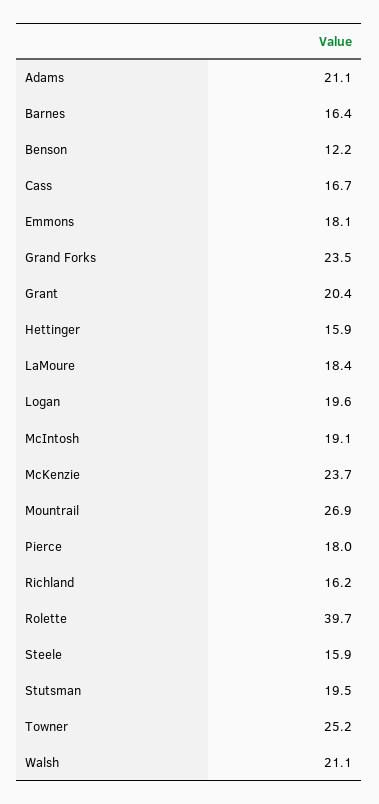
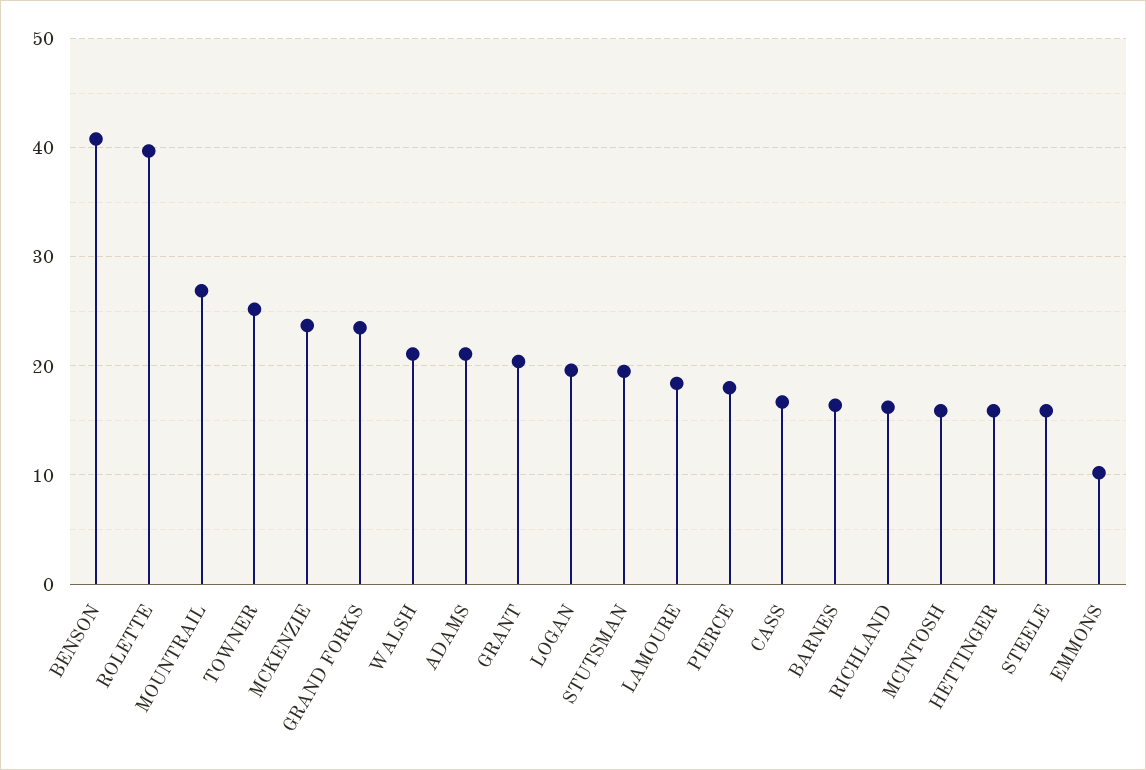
Benson: 12.2 -> 41
Emmons: 18.1 -> 10
McIntosh: 19.1 -> 16

